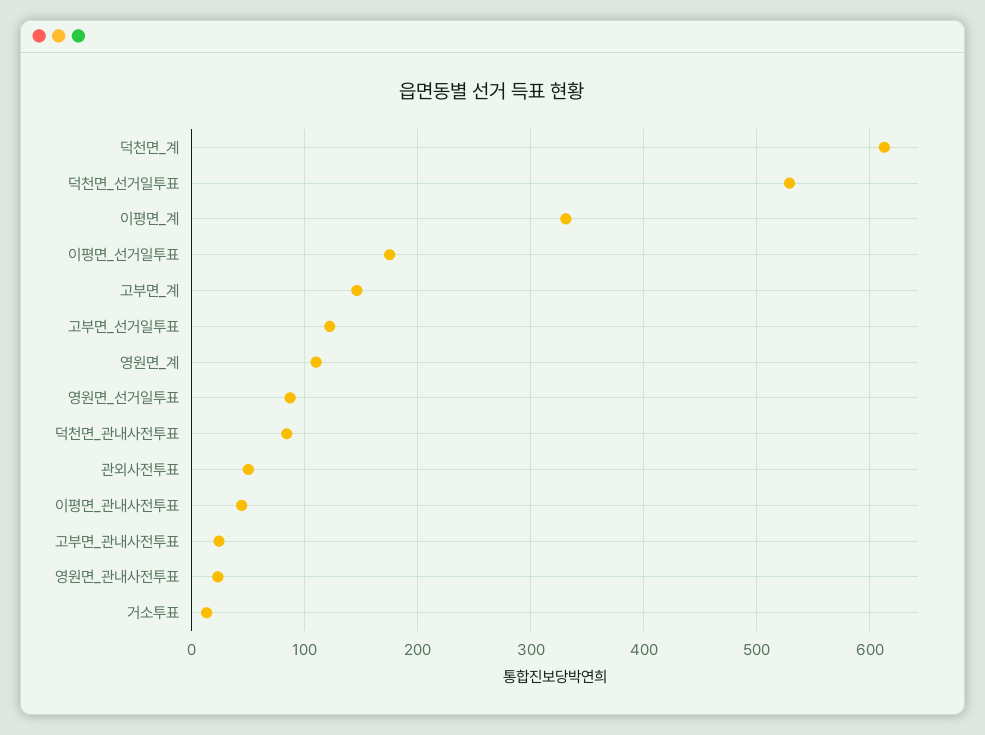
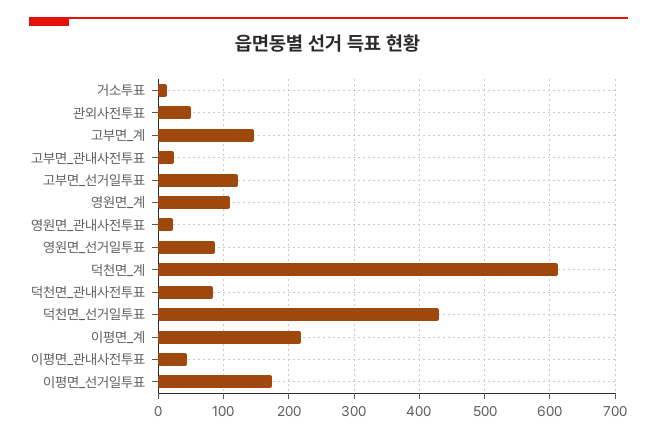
덕천면_선거일투표: 530 -> 430
이평면_계: 330 -> 220

